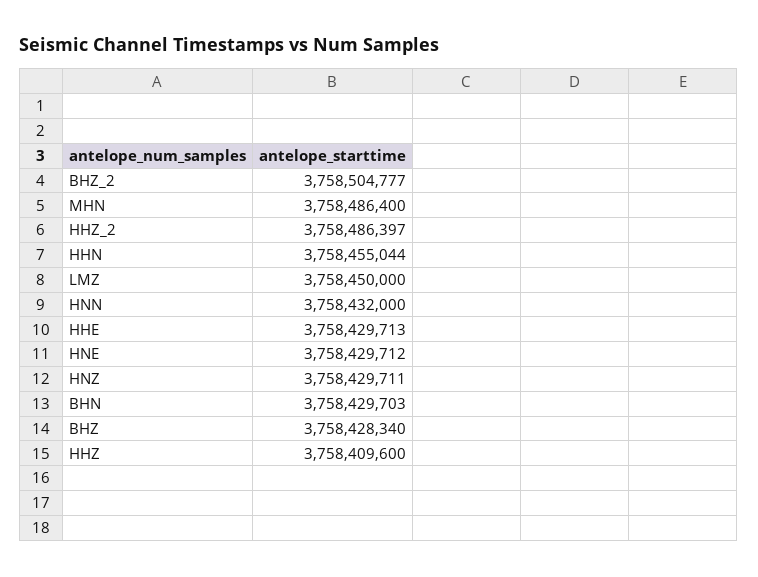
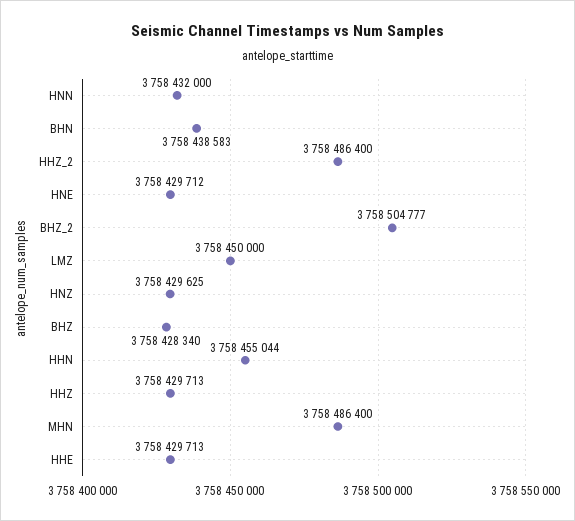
HHZ_2: 3758486397 -> 3758486400
HNZ: 3758429711 -> 3758429625
BHN: 3758429703 -> 3758438583
HHZ: 3758409600 -> 3758429713

